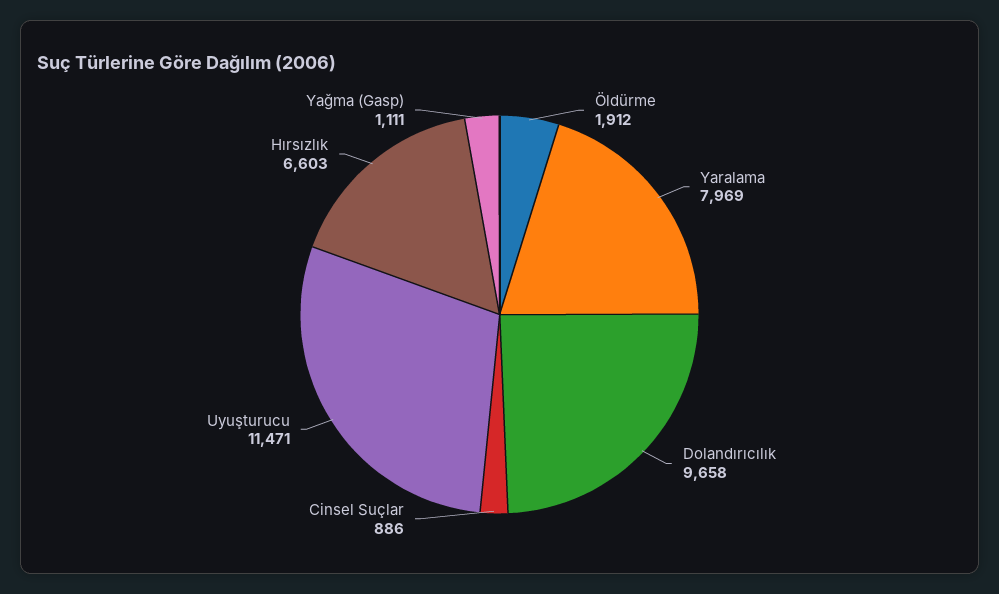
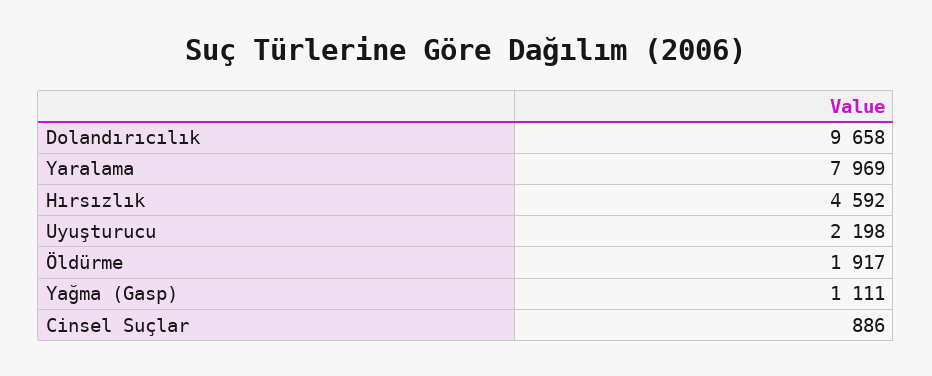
Öldürme: 1912 -> 1917
Uyuşturucu: 11471 -> 2198
Hırsızlık: 6603 -> 4592

